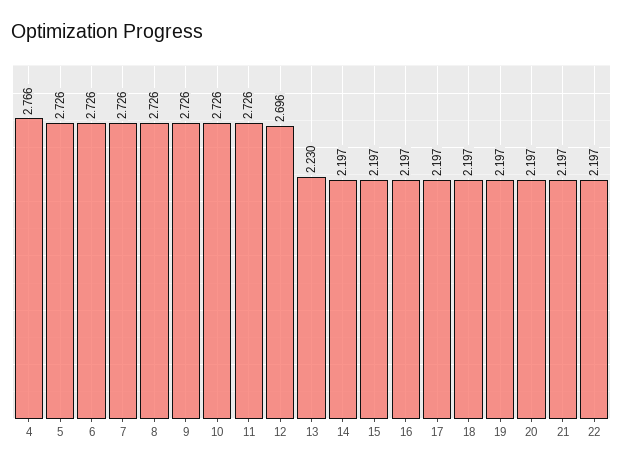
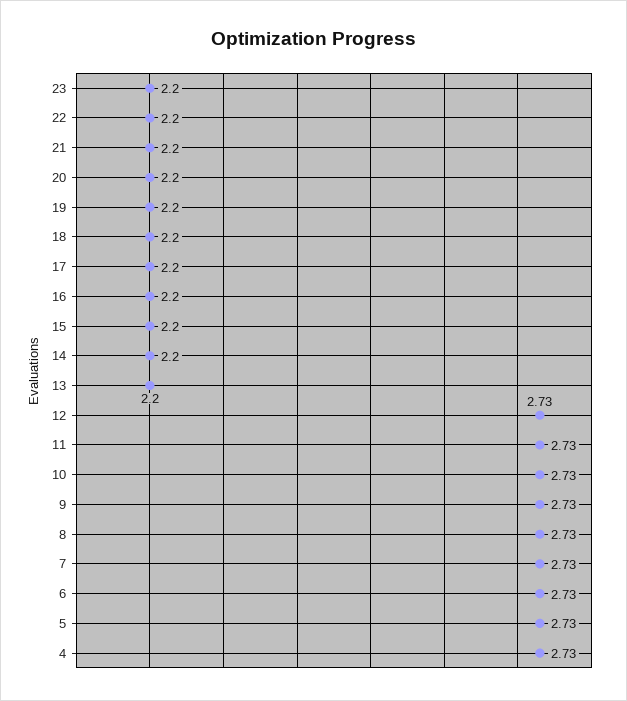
4: 2.766 -> 2.73
12: 2.696 -> 2.73
13: 2.23 -> 2.2
23: none -> 2.2

